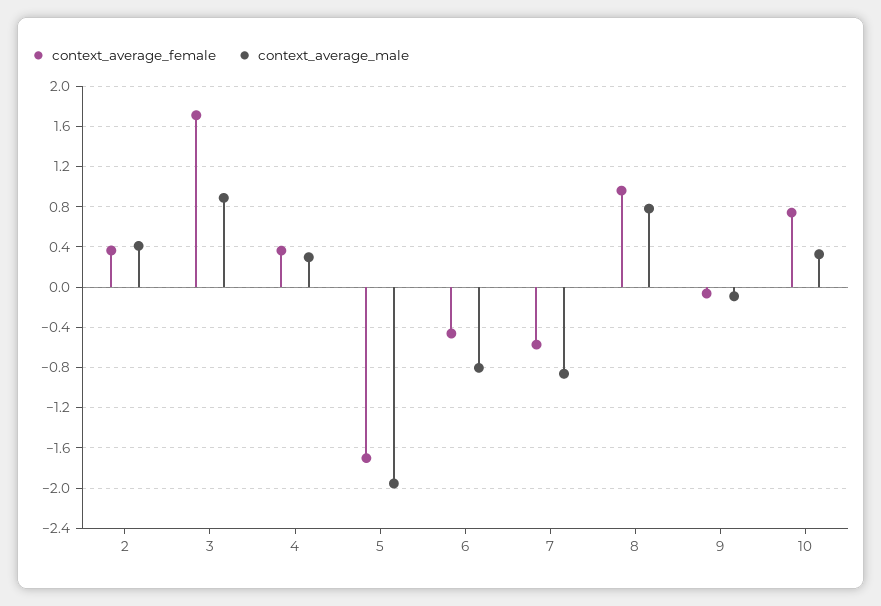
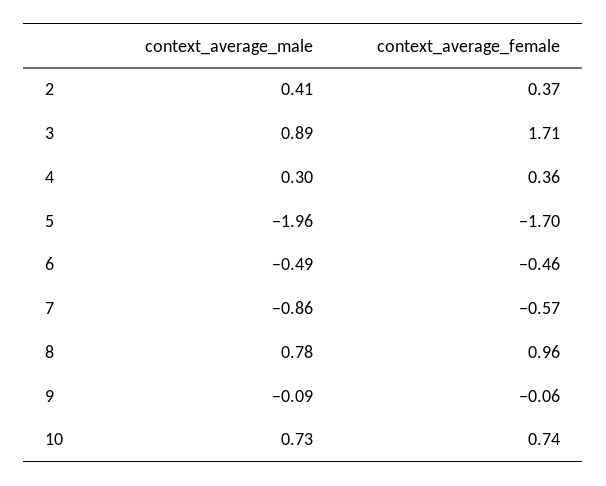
context_average_male, 6: -0.8 -> -0.49
context_average_male, 10: 0.3 -> 0.73

